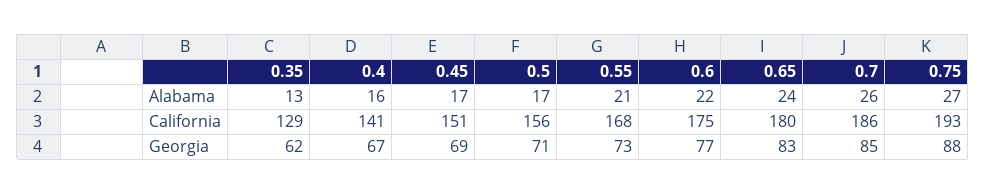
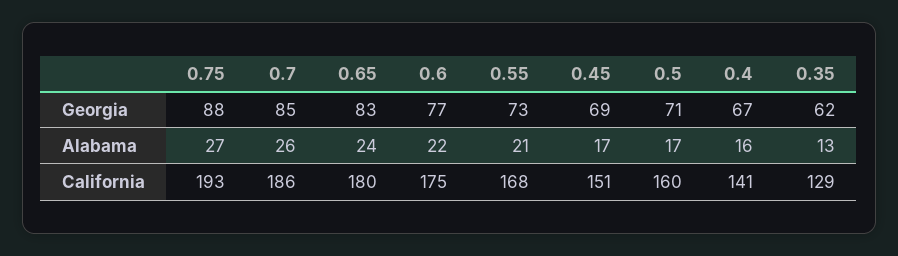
0.5, California: 156 -> 160

